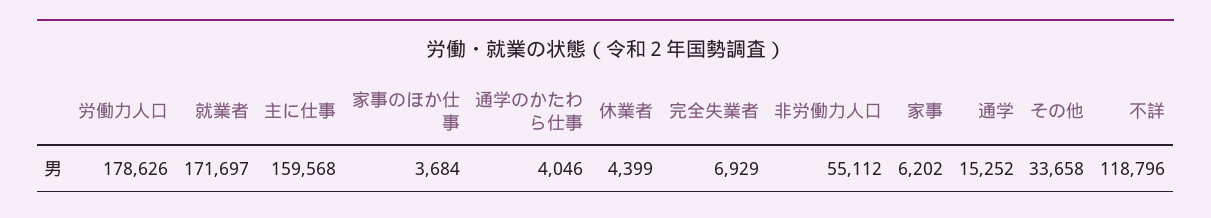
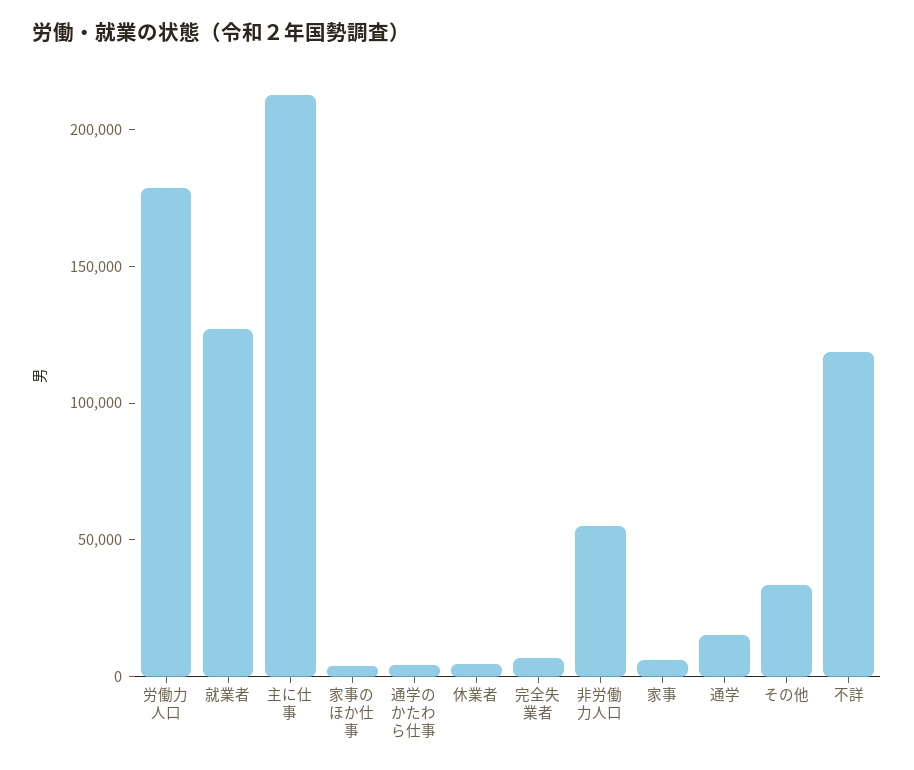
就業者: 171697 -> 130000
主に仕事: 159568 -> 210000

